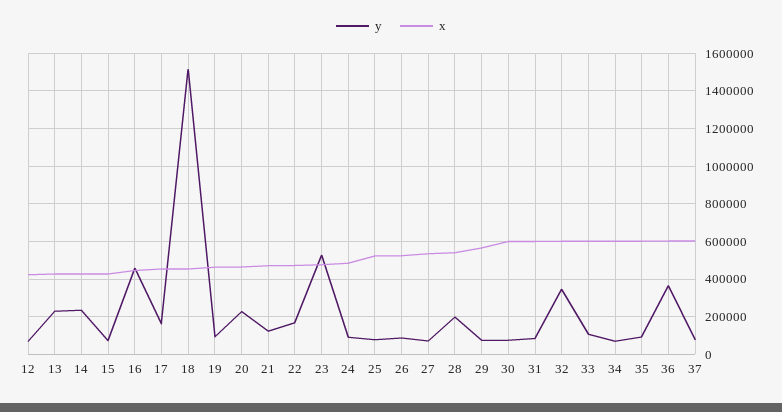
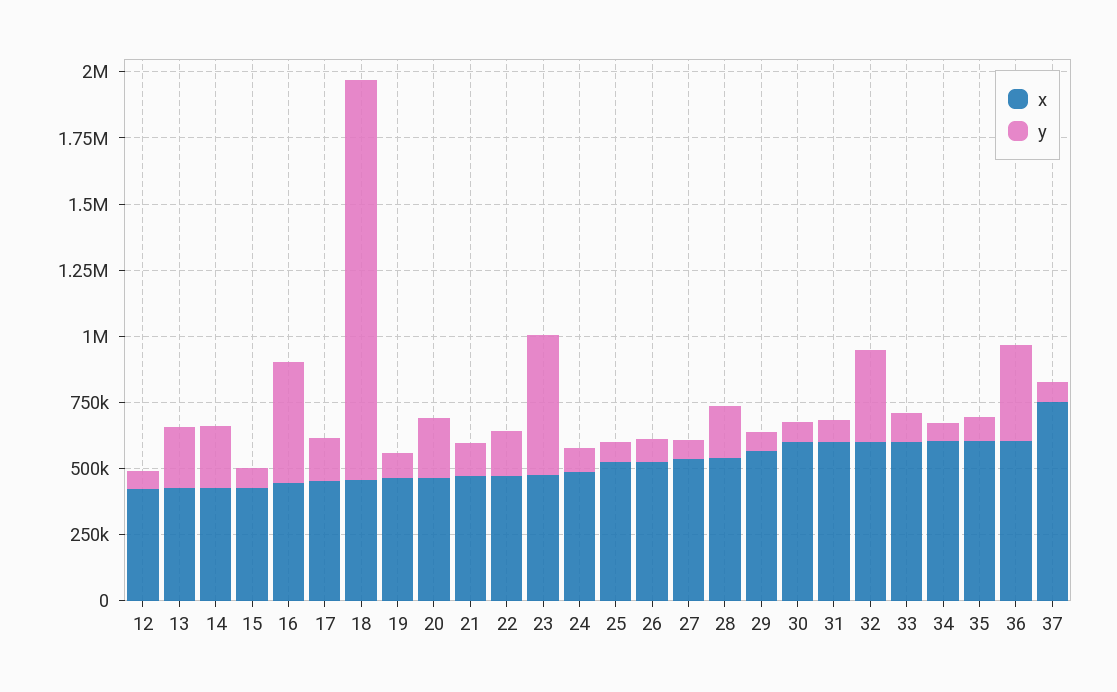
x, 37: 600000 -> 750000

